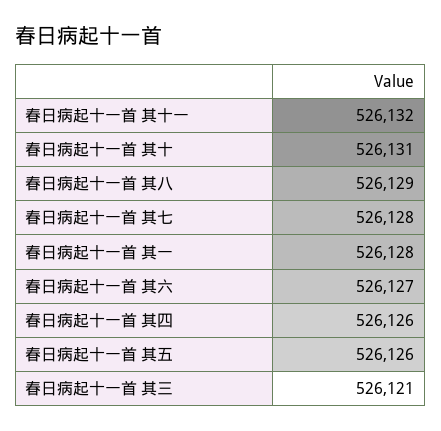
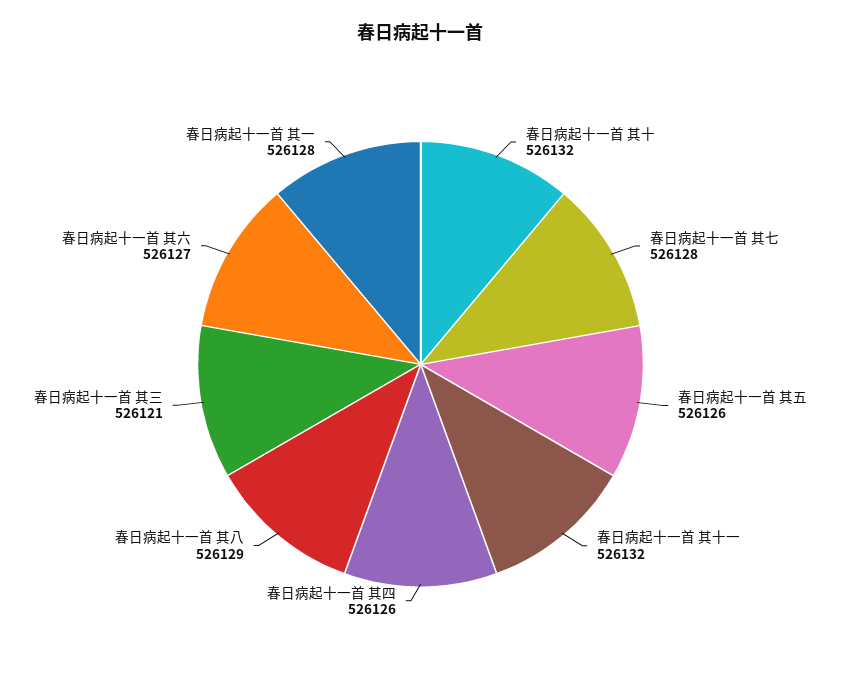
春日病起十一首 其十: 526131 -> 526132

